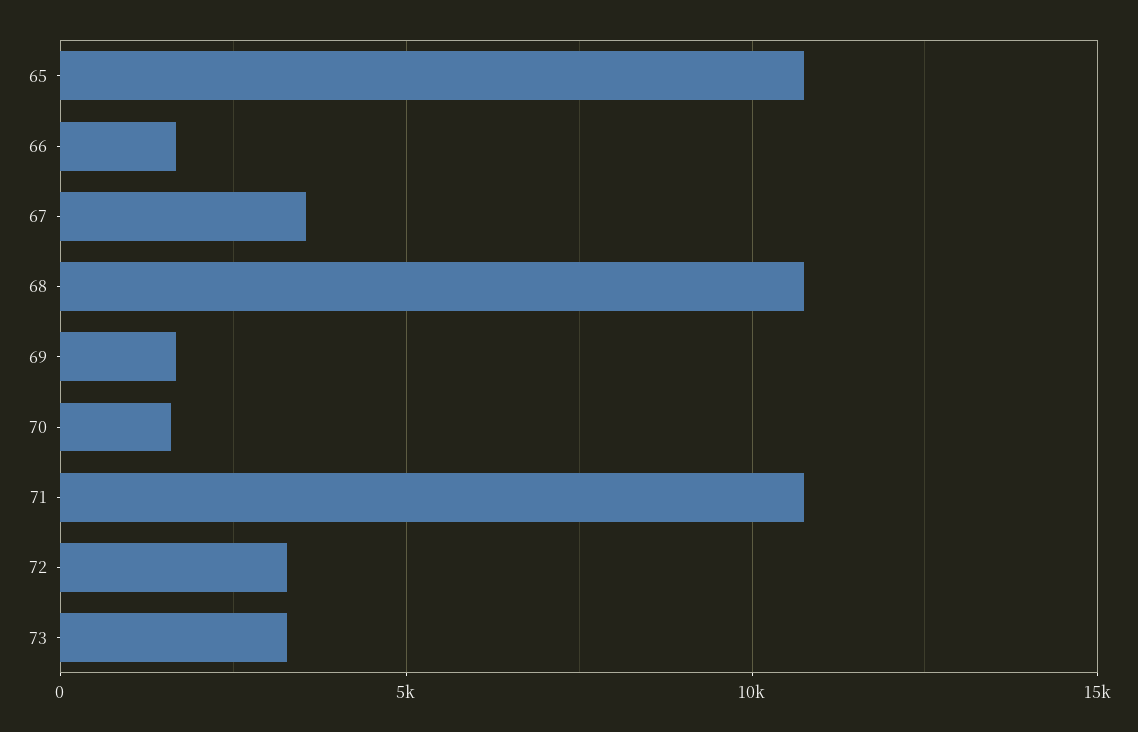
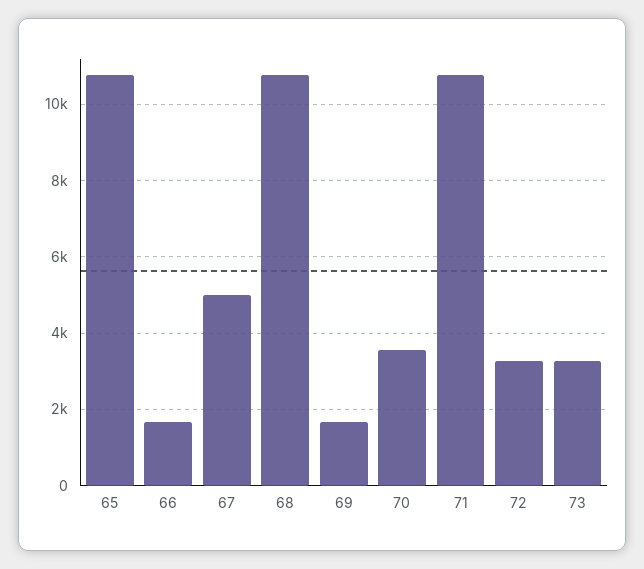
67: 3500 -> 5000
70: 1500 -> 3600

